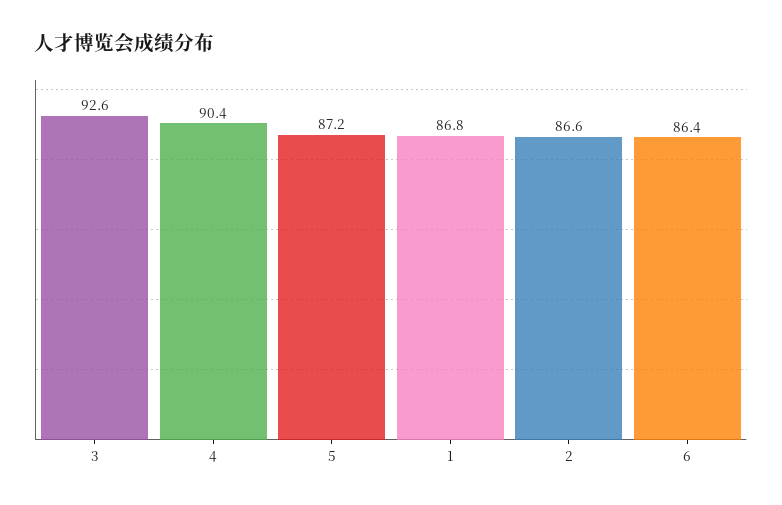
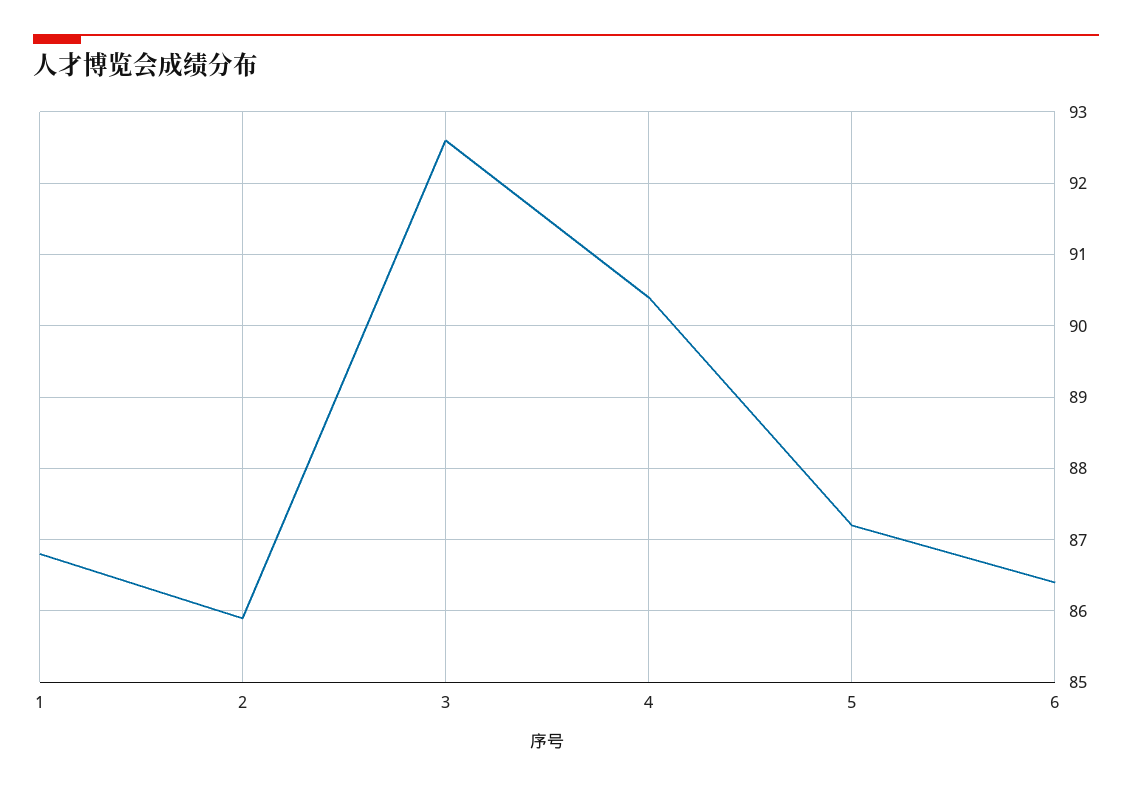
2: 86.6 -> 85.9

